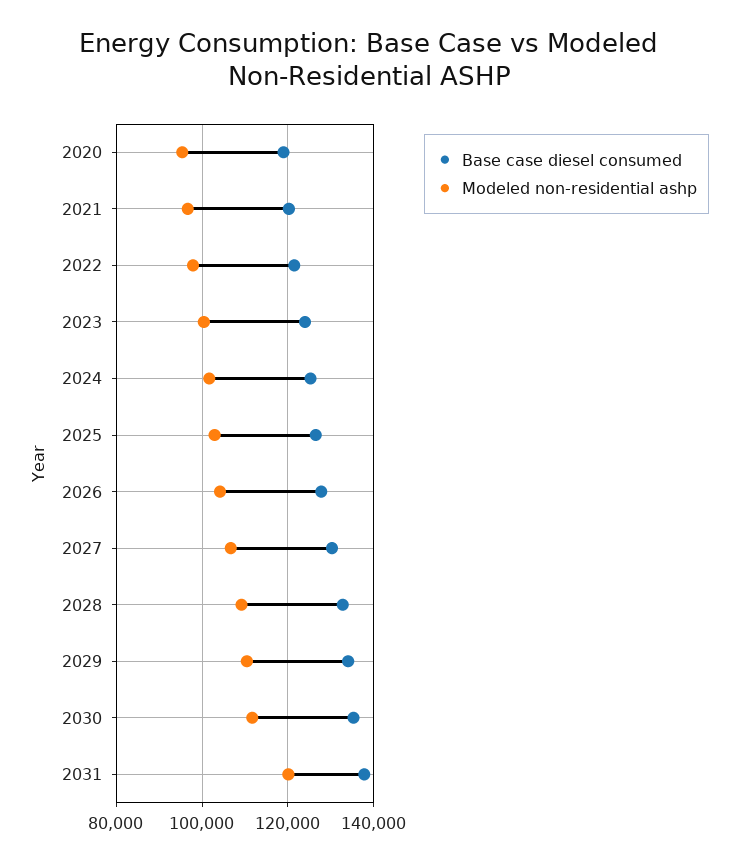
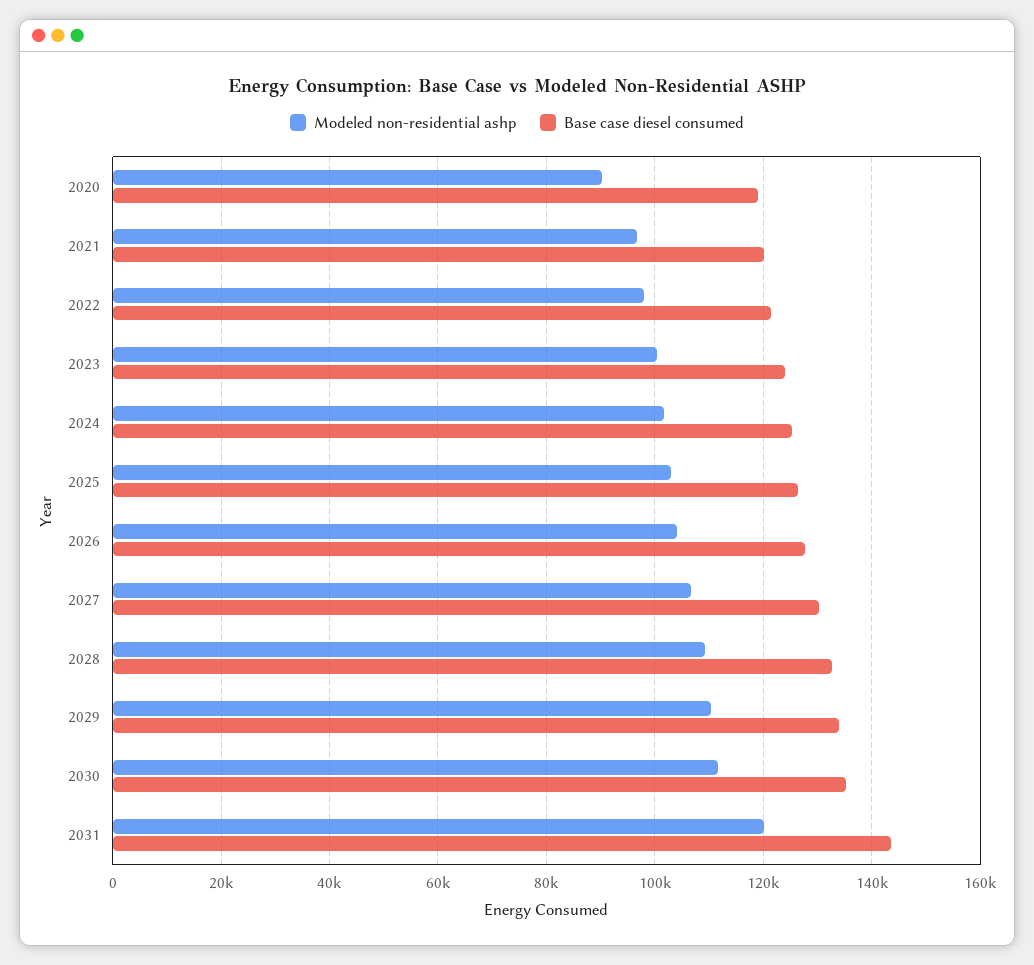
Modeled non-residential ashp, 2020: 96000 -> 90000
Base case diesel consumed, 2031: 138000 -> 144000

